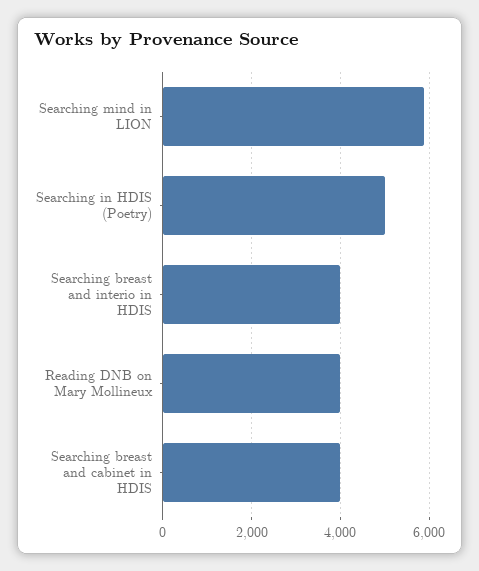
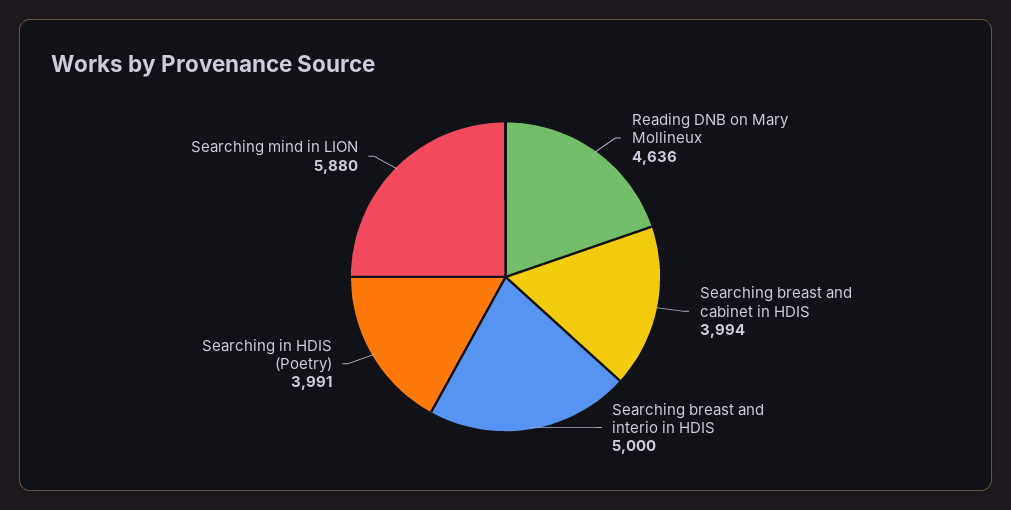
Searching in HDIS (Poetry): 5000 -> 3991
Searching breast and interio in HDIS: 4000 -> 5000
Reading DNB on Mary Mollineux: 4000 -> 4636

